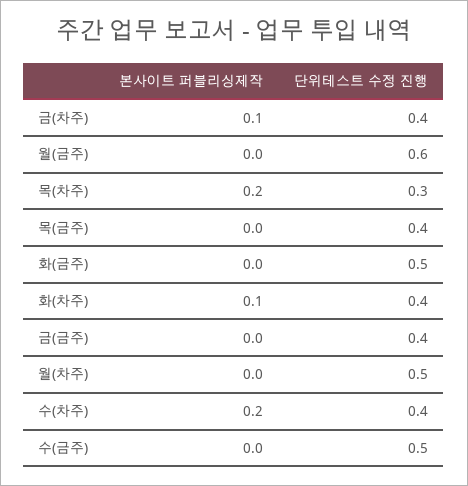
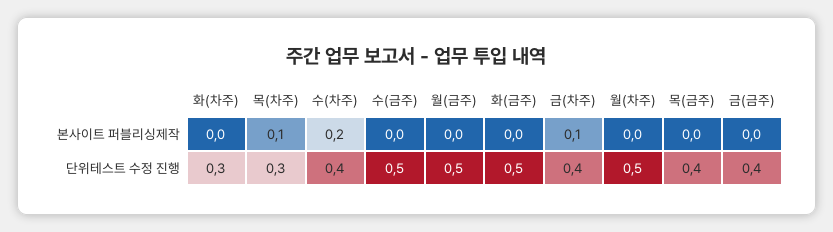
단위테스트 수정 진행, 월(금주): 0.6 -> 0.5
본사이트 퍼블리싱제작, 목(차주): 0.2 -> 0.1
본사이트 퍼블리싱제작, 화(차주): 0.1 -> 0
단위테스트 수정 진행, 화(차주): 0.4 -> 0.3

